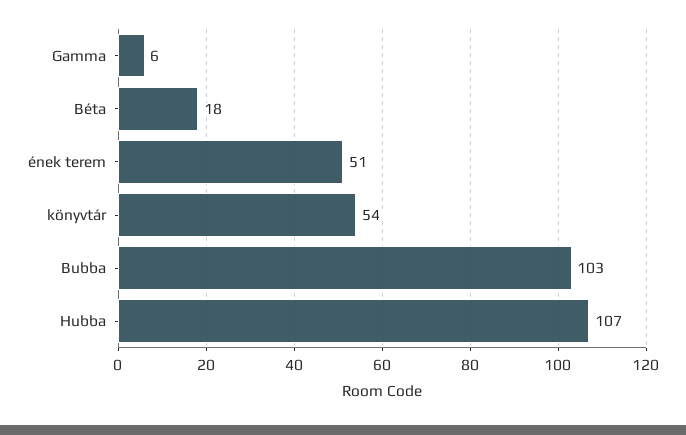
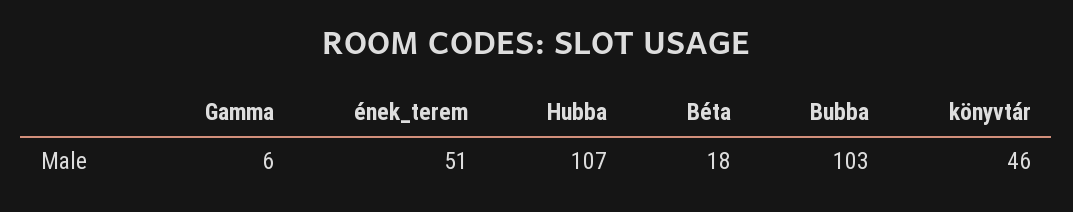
könyvtár: 54 -> 46

